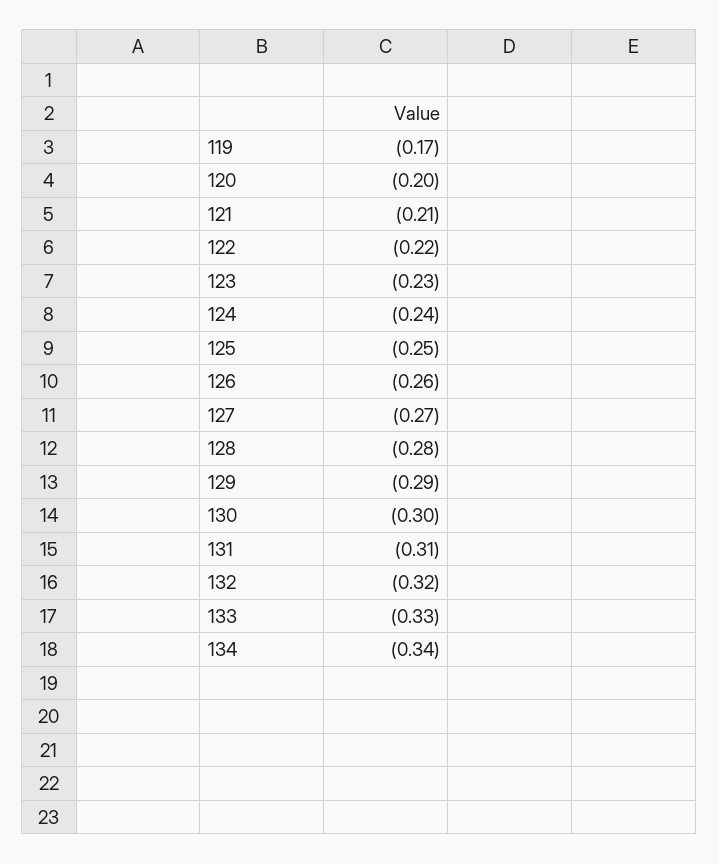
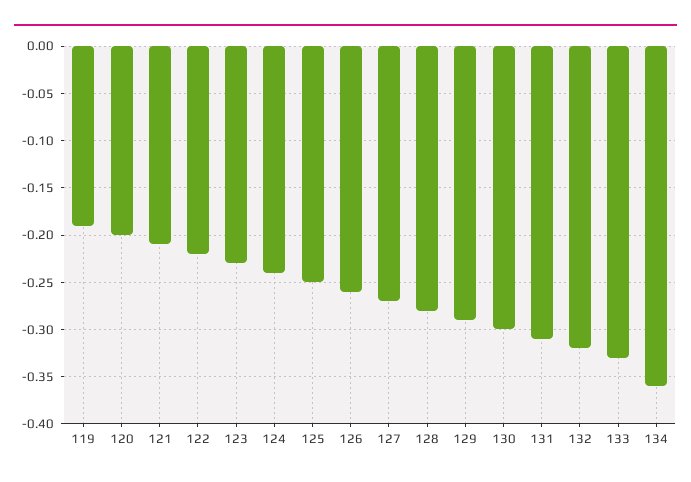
119: -0.17 -> -0.19
134: -0.34 -> -0.36

